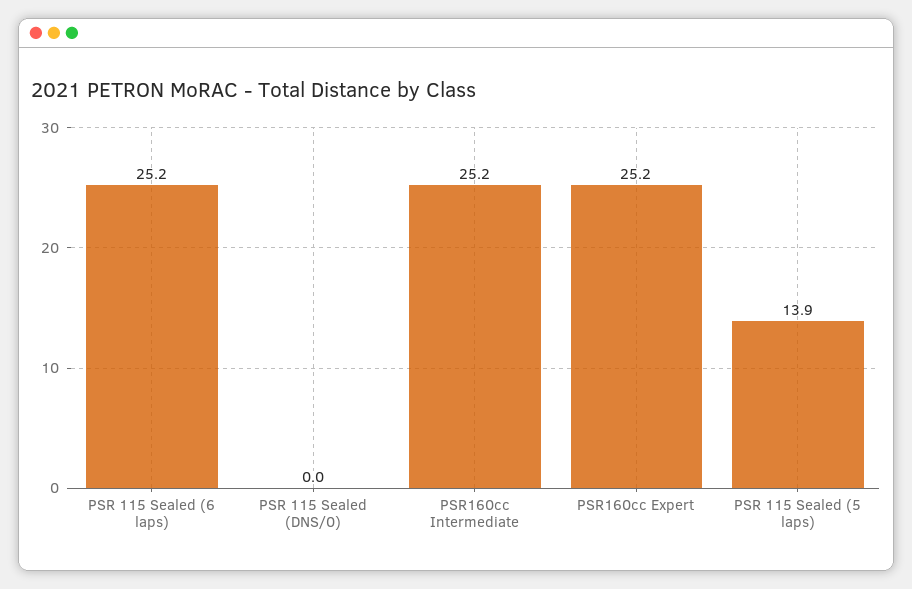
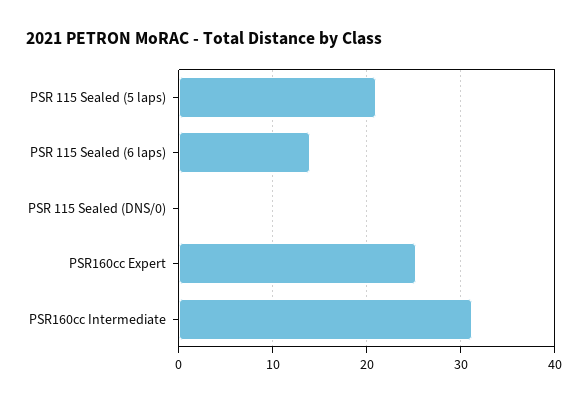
PSR 115 Sealed (6 laps): 25.2 -> 14
PSR160cc Intermediate: 25.2 -> 31
PSR 115 Sealed (5 laps): 13.9 -> 21

